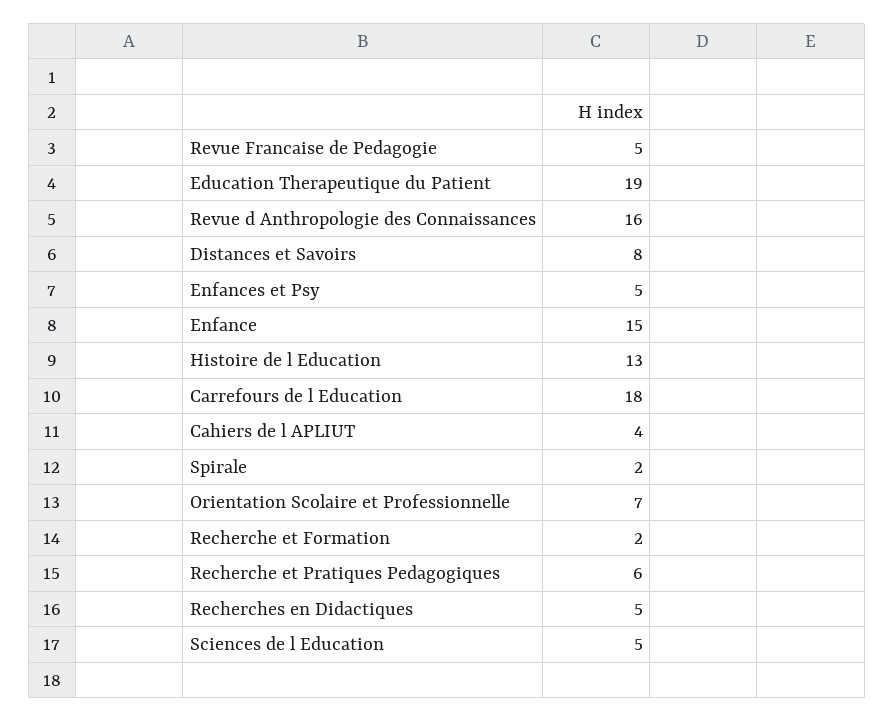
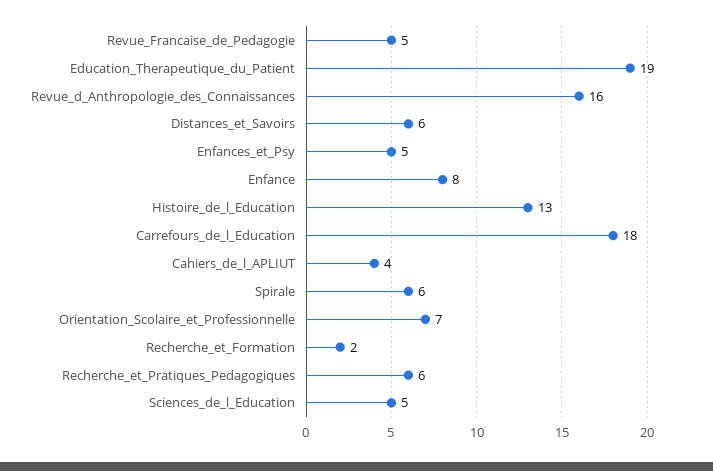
Distances et Savoirs: 8 -> 6
Enfance: 15 -> 8
Spirale: 2 -> 6
Recherches en Didactiques: 5 -> none

